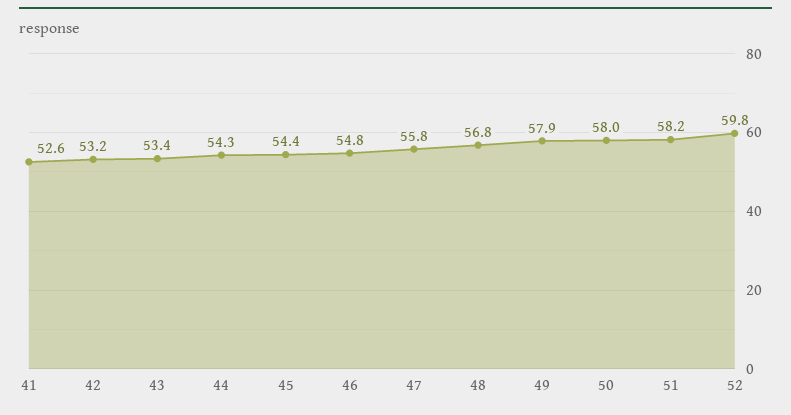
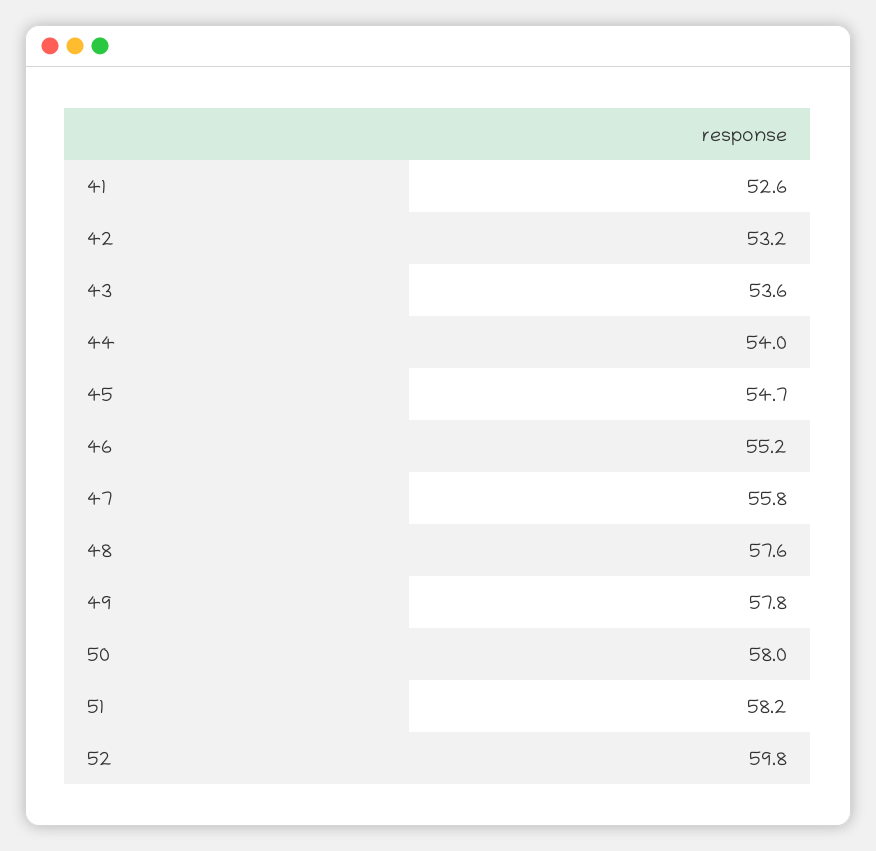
43: 53.4 -> 53.6
44: 54.3 -> 54
45: 54.4 -> 54.7
46: 54.8 -> 55.2
48: 56.8 -> 57.6
49: 57.9 -> 57.8

